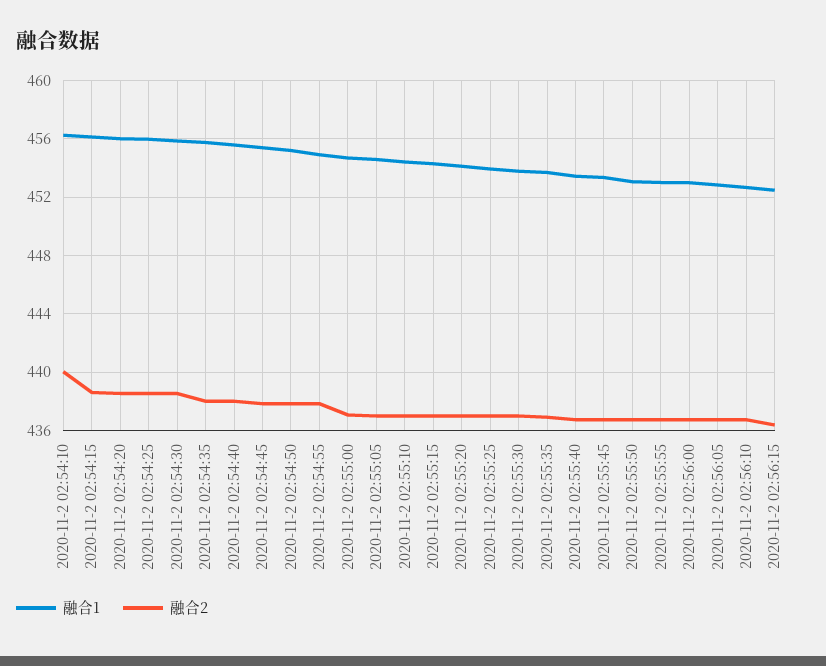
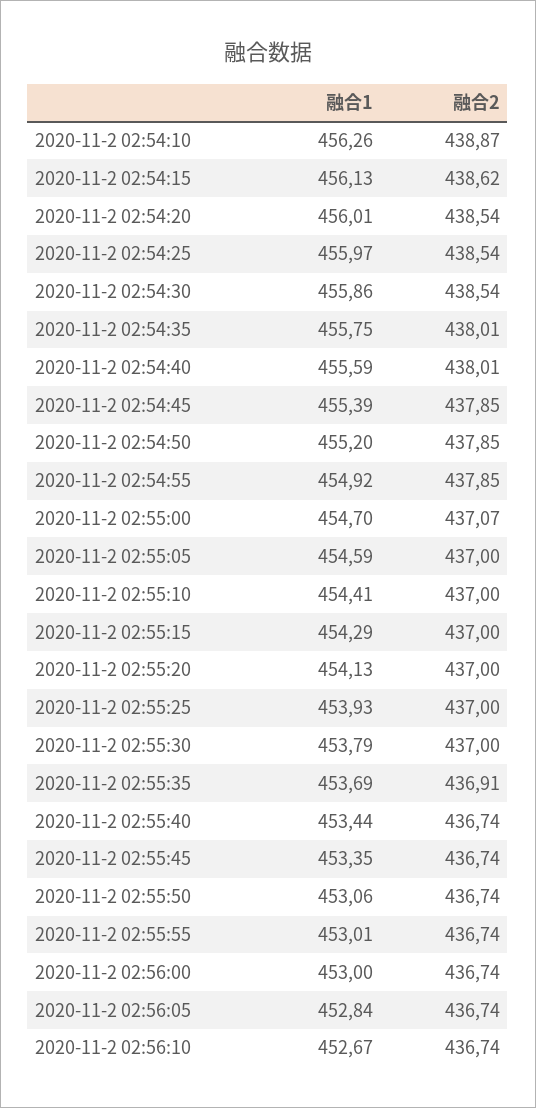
融合2, 2020-11-2 02:54:10: 440 -> 438.87
融合1, 2020-11-2 02:56:15: 452.5 -> none
融合2, 2020-11-2 02:56:15: 436.5 -> none

